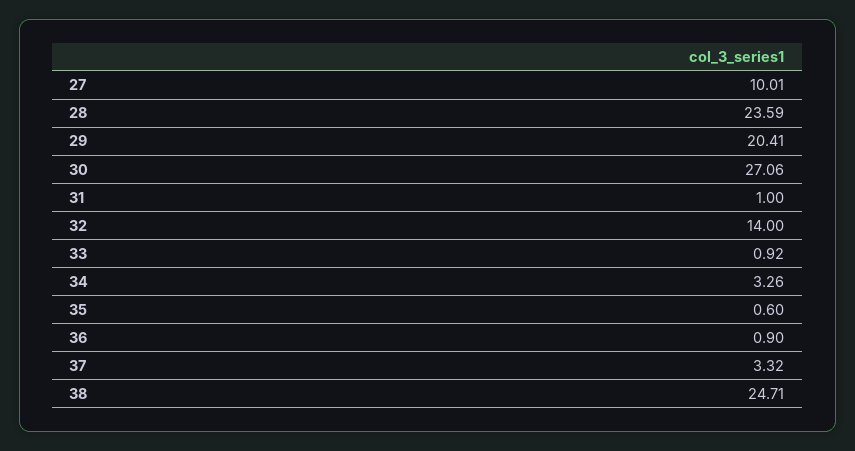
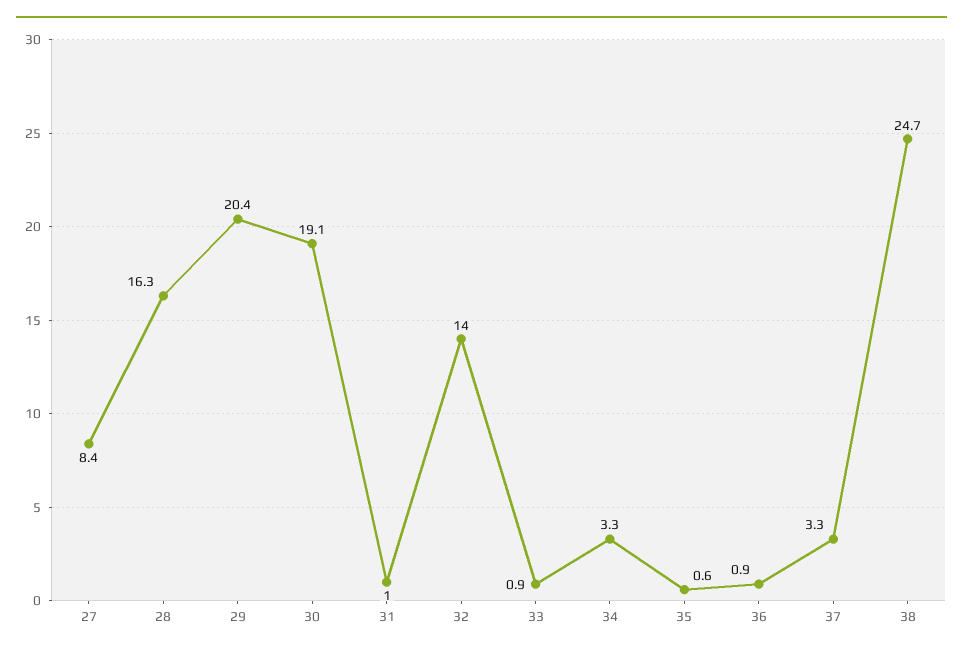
27: 10.01 -> 8.4
28: 23.59 -> 16.3
30: 27.06 -> 19.1

